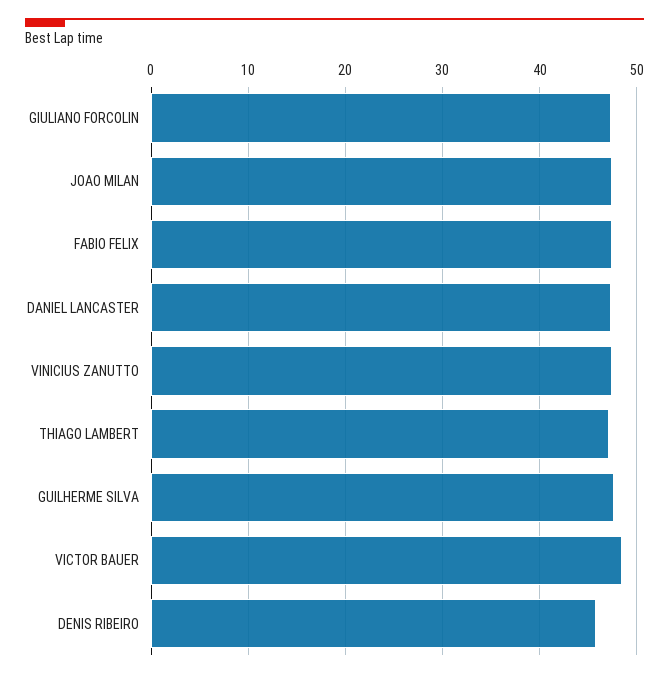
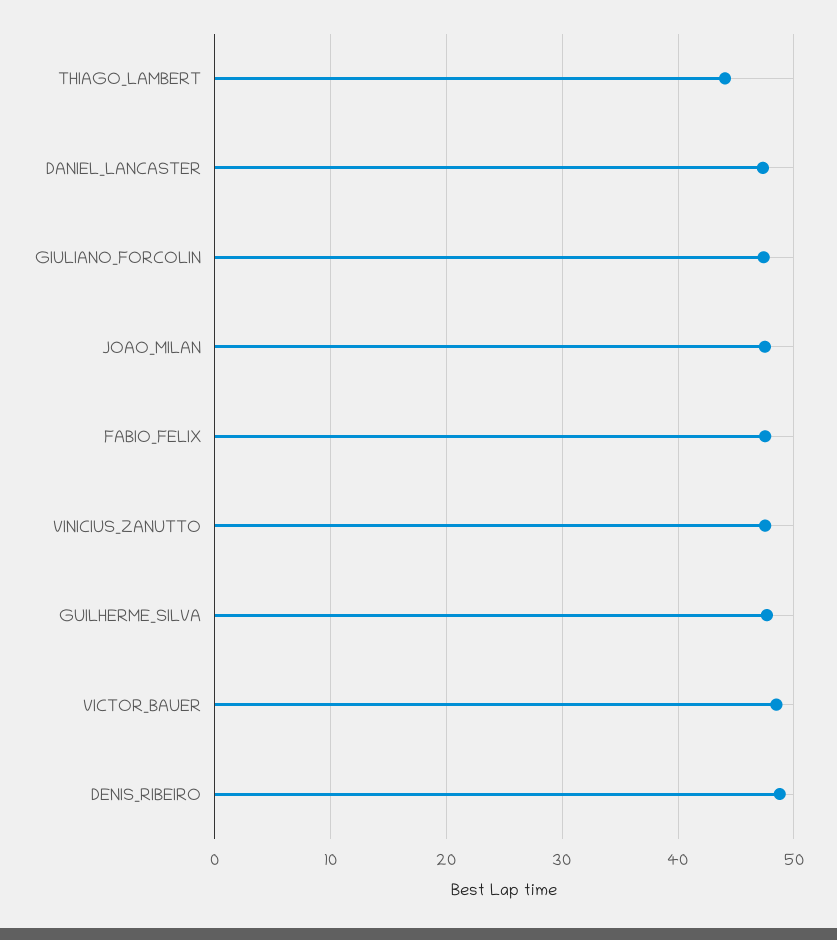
THIAGO LAMBERT: 47 -> 44
DENIS RIBEIRO: 46 -> 49

